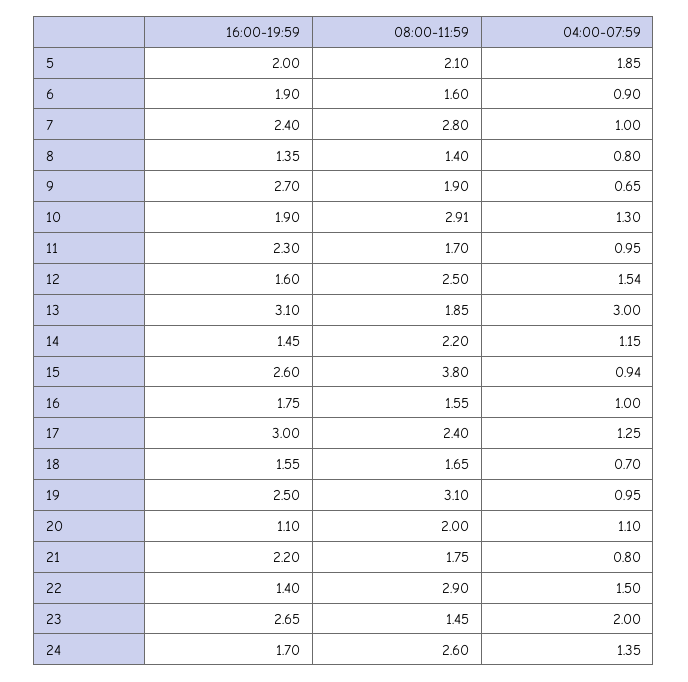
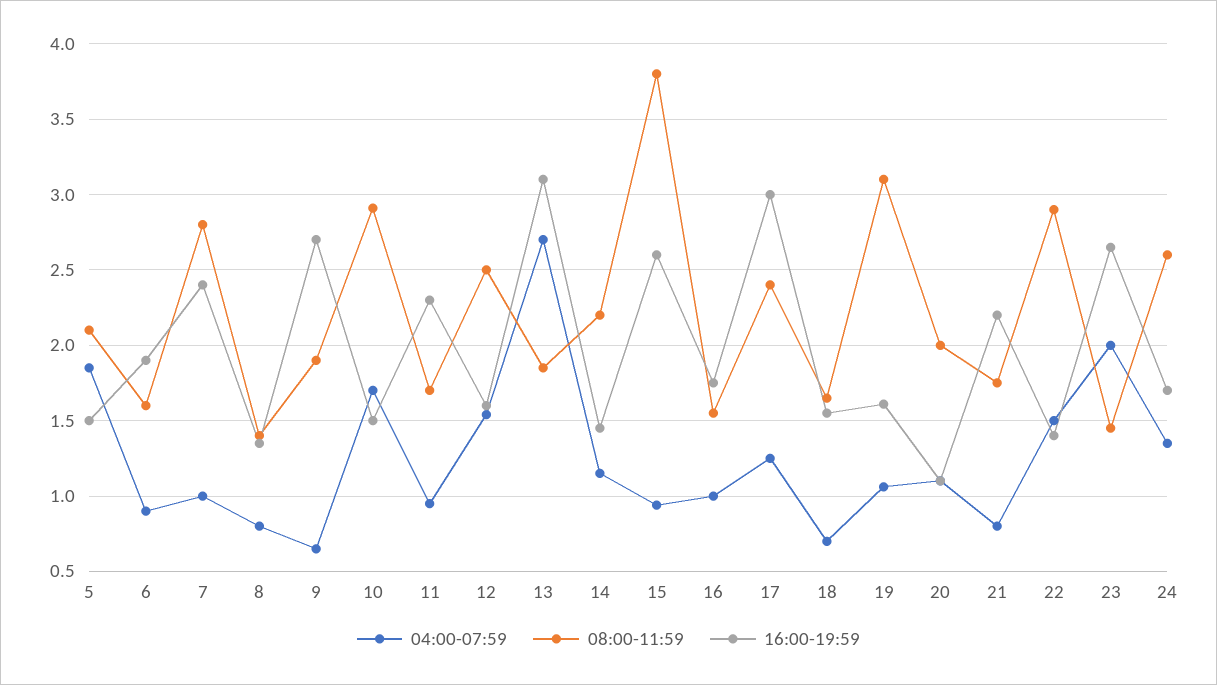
16:00-19:59, 5: 2 -> 1.5
16:00-19:59, 10: 1.9 -> 1.5
04:00-07:59, 10: 1.3 -> 1.7
04:00-07:59, 13: 3 -> 2.7
16:00-19:59, 19: 2.5 -> 1.6
04:00-07:59, 19: 0.95 -> 1.05

